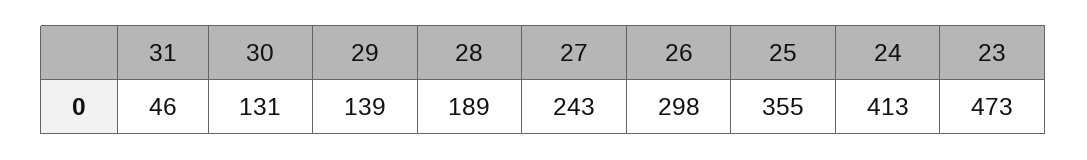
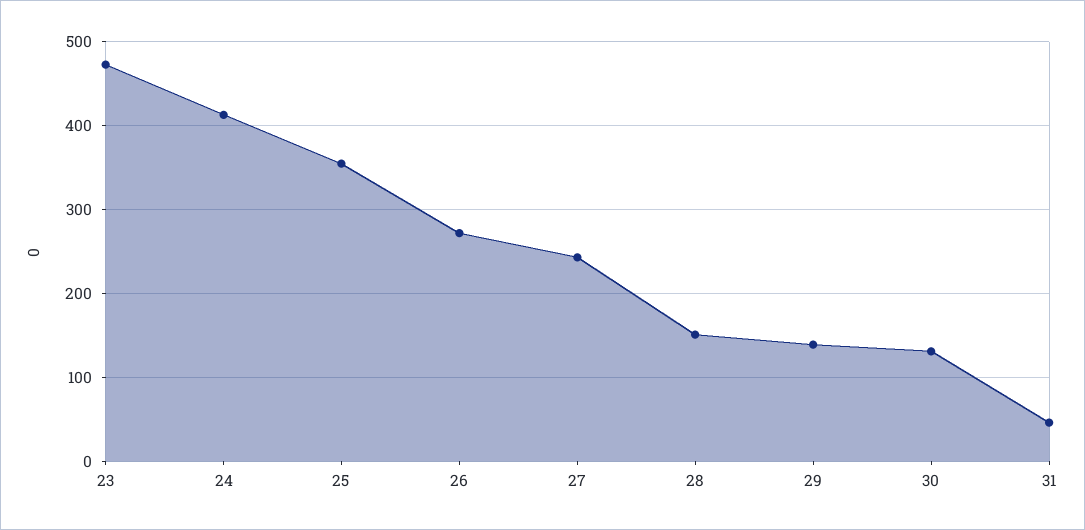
28: 189 -> 150
26: 298 -> 270

